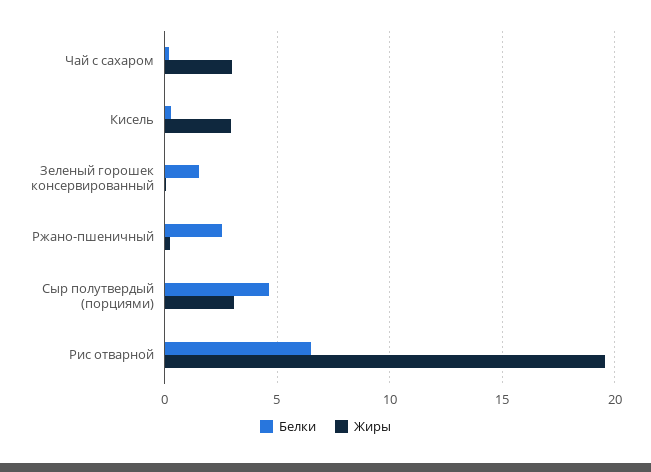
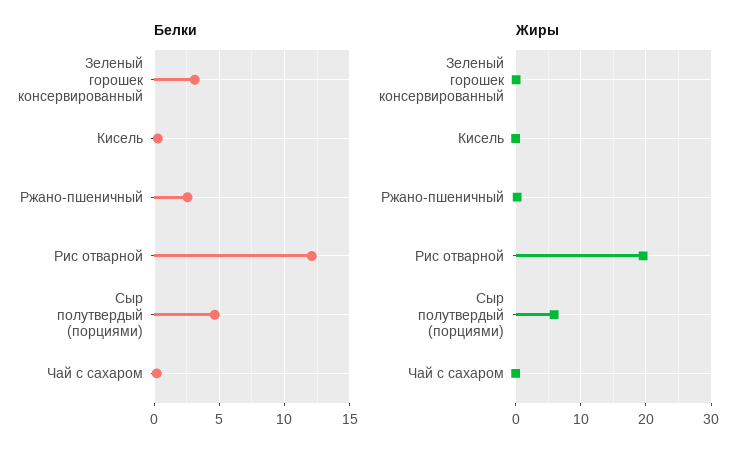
Жиры, Чай с сахаром: 3 -> 0
Жиры, Кисель: 3 -> 0
Белки, Зеленый горошек консервированный: 1.5 -> 3
Жиры, Сыр полутвердый (порциями): 3 -> 6
Белки, Рис отварной: 6.5 -> 12

